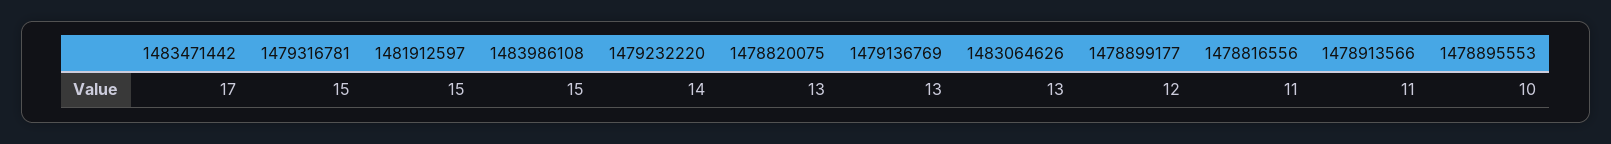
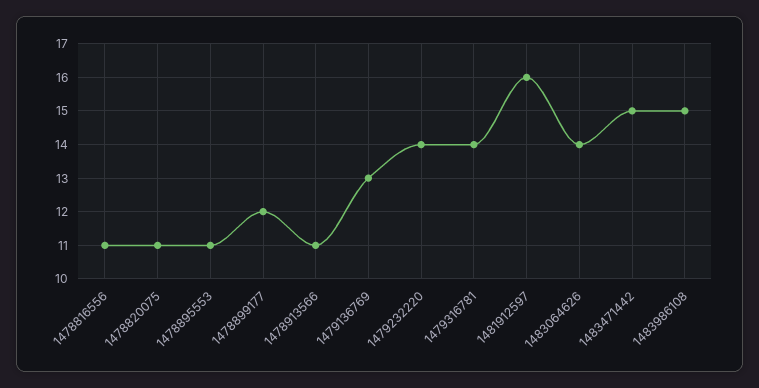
1483471442: 17 -> 15
1479316781: 15 -> 14
1481912597: 15 -> 16
1478820075: 13 -> 11
1483064626: 13 -> 14
1478895553: 10 -> 11

